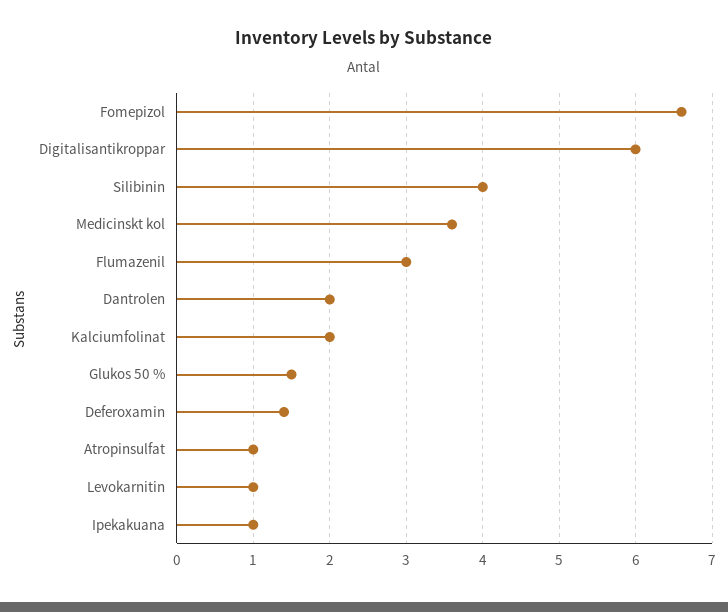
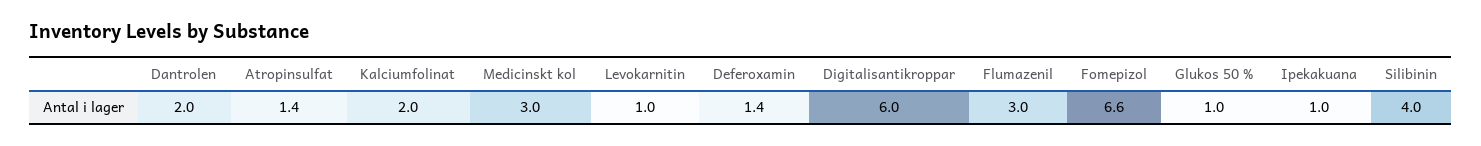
Medicinskt kol: 3.6 -> 3
Glukos 50 %: 1.5 -> 1
Atropinsulfat: 1 -> 1.4

